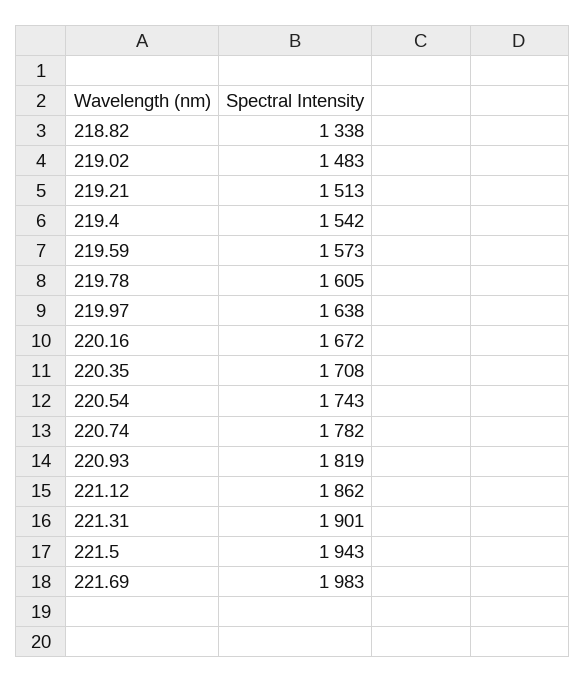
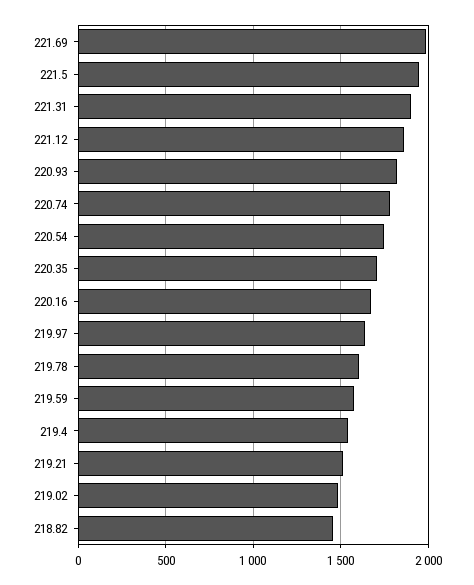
218.82: 1338 -> 1450

